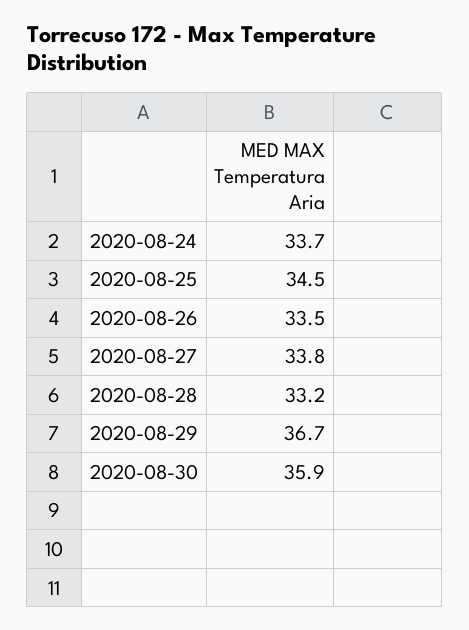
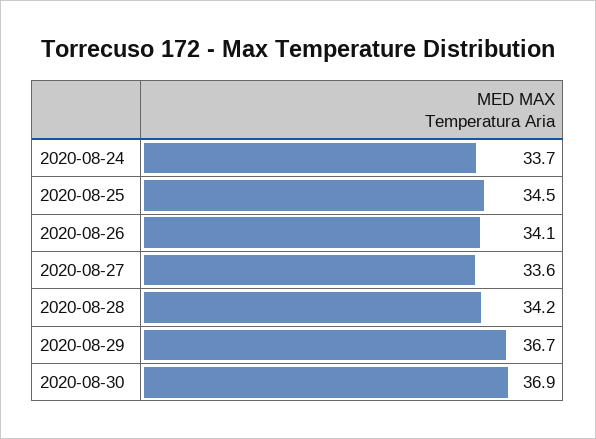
2020-08-26: 33.5 -> 34.1
2020-08-27: 33.8 -> 33.6
2020-08-28: 33.2 -> 34.2
2020-08-30: 35.9 -> 36.9

